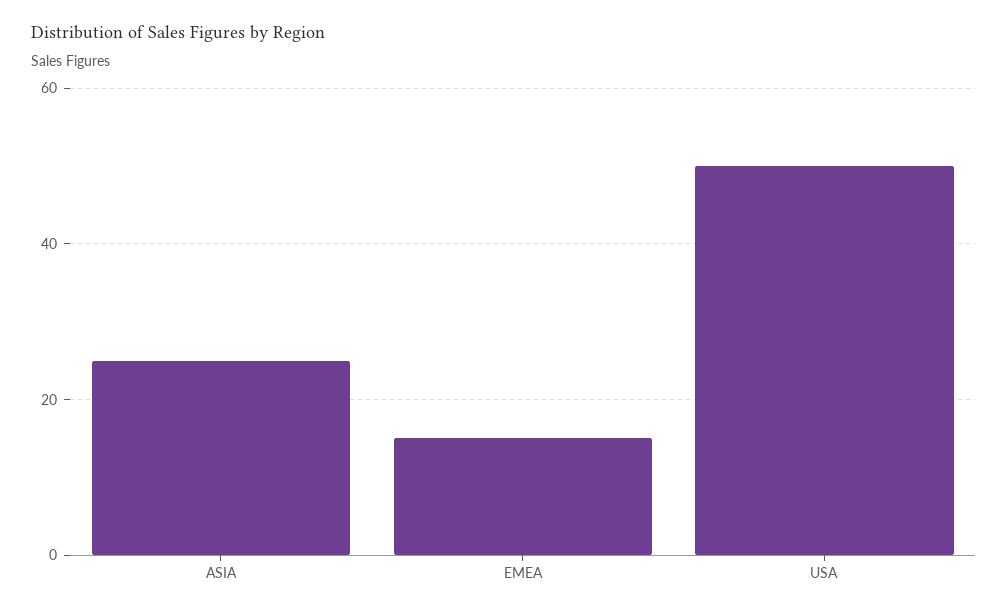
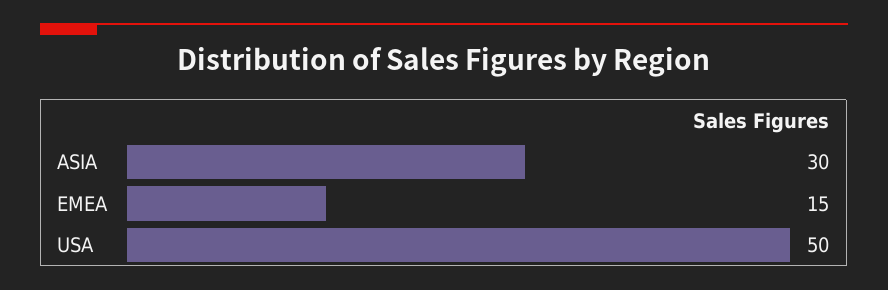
ASIA: 25 -> 30

